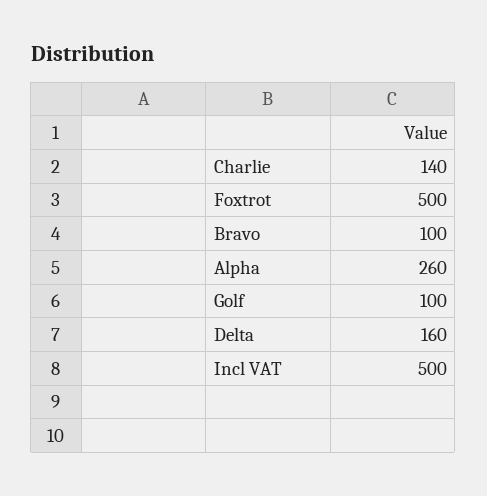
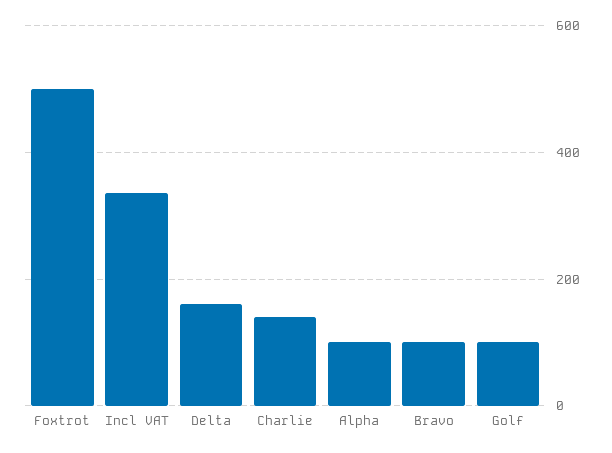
Alpha: 260 -> 100
Incl VAT: 500 -> 340

